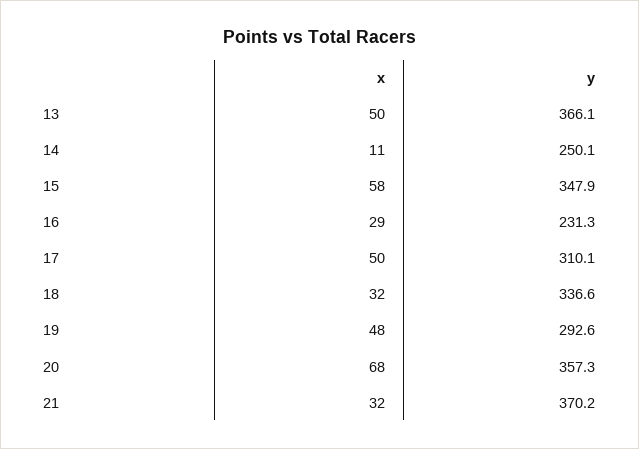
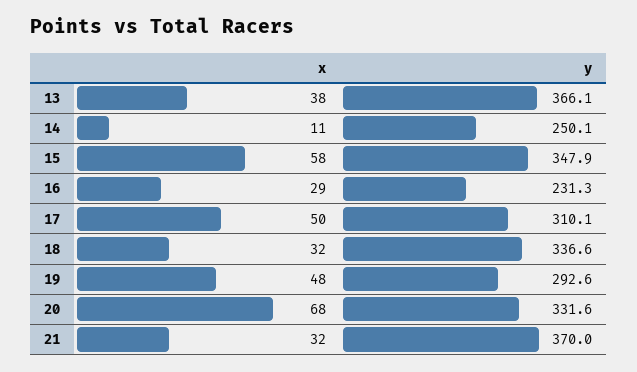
x, 13: 50 -> 38
y, 20: 357.3 -> 331.6
y, 21: 370.2 -> 370

